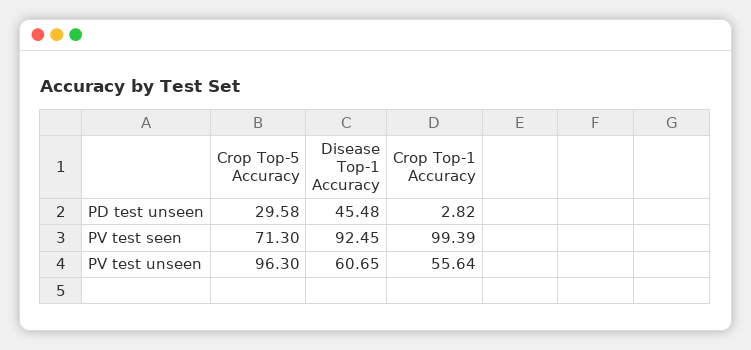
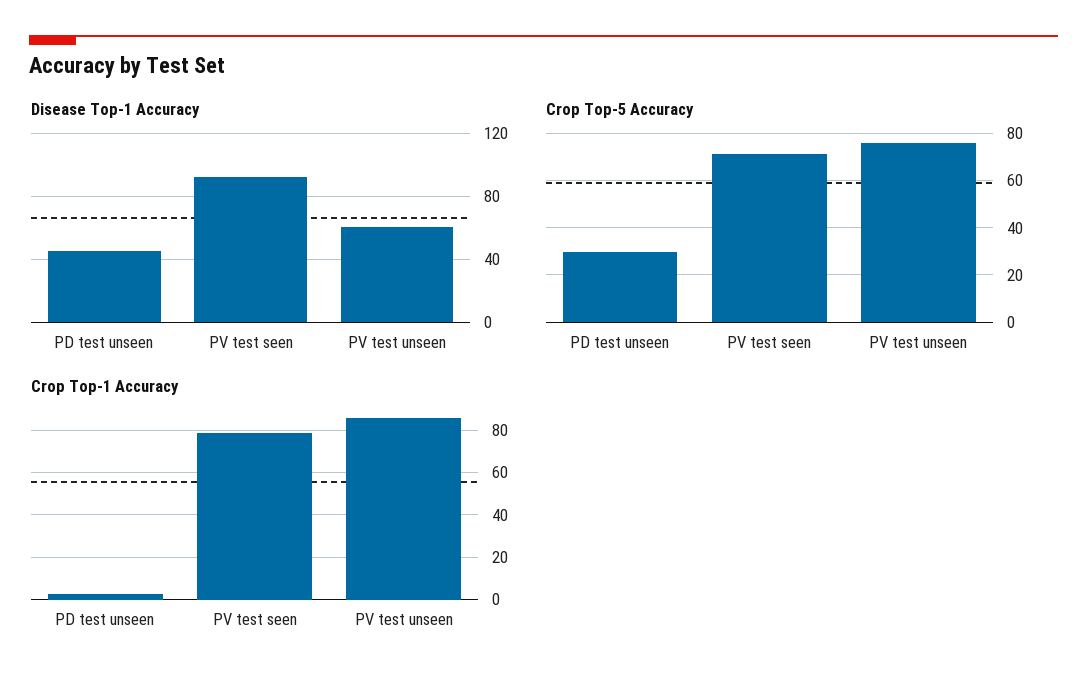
Crop Top-1 Accuracy, PV test seen: 99.39 -> 80
Crop Top-5 Accuracy, PV test unseen: 96.3 -> 75
Crop Top-1 Accuracy, PV test unseen: 55.64 -> 85

